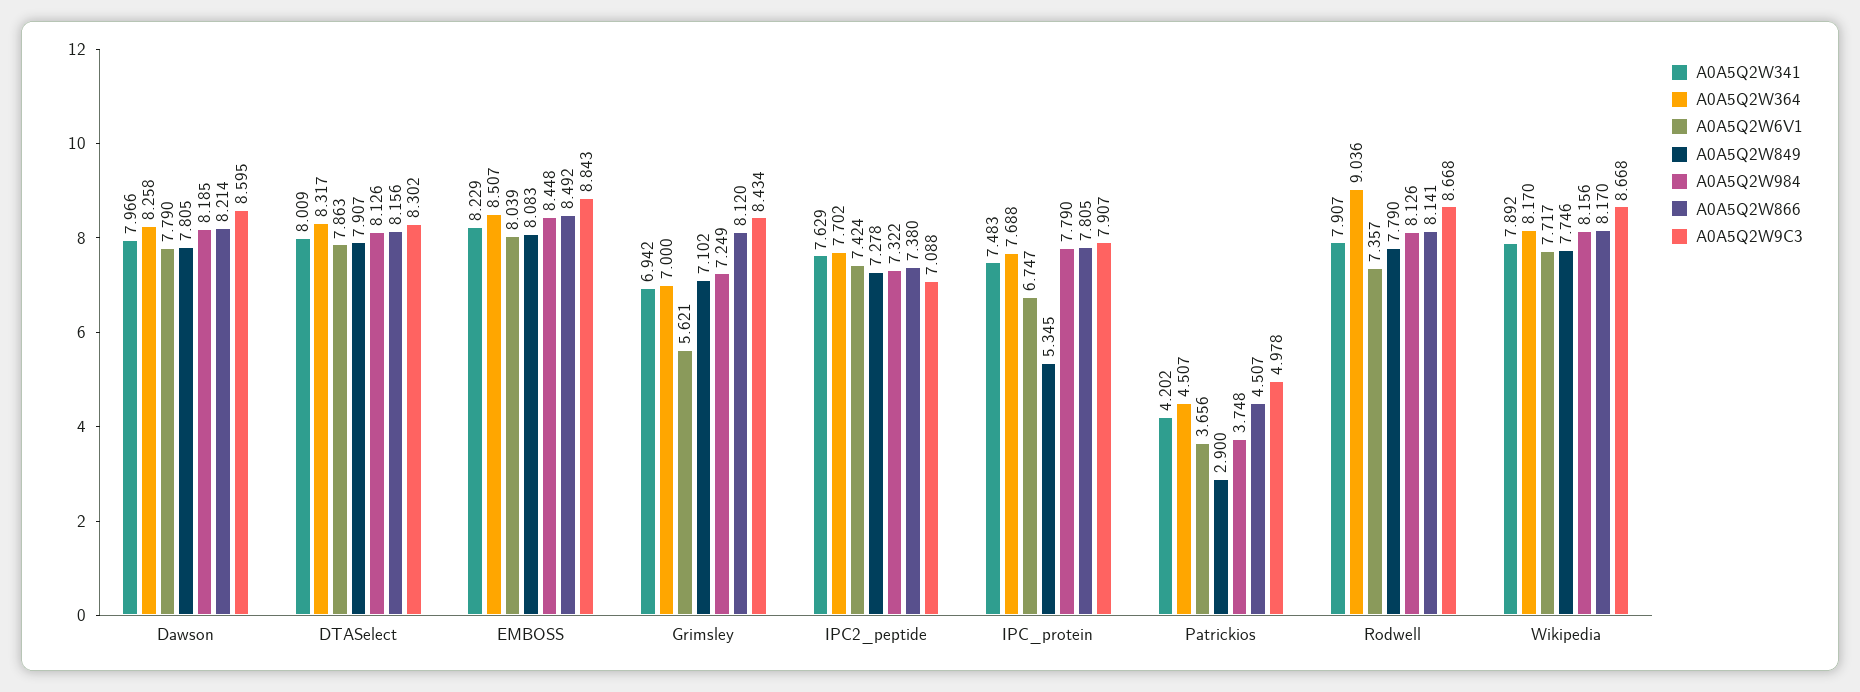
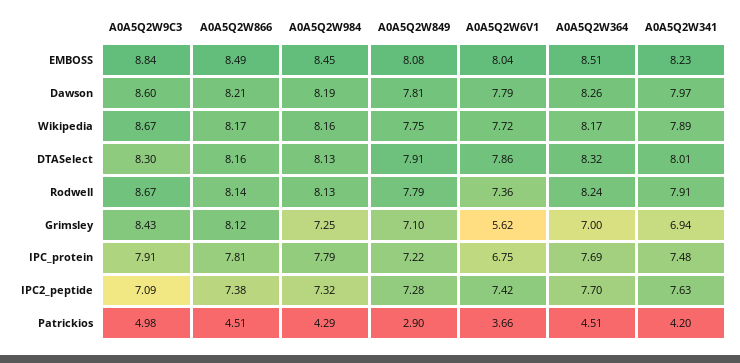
A0A5Q2W849, IPC_protein: 5.345 -> 7.22
A0A5Q2W984, Patrickios: 3.748 -> 4.29
A0A5Q2W364, Rodwell: 9.036 -> 8.24

